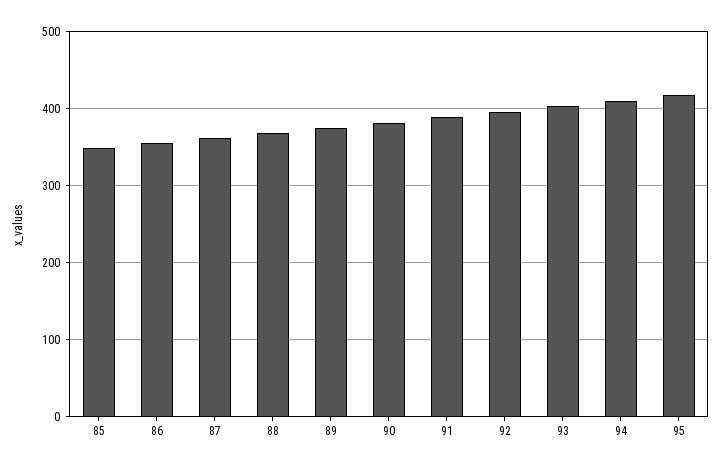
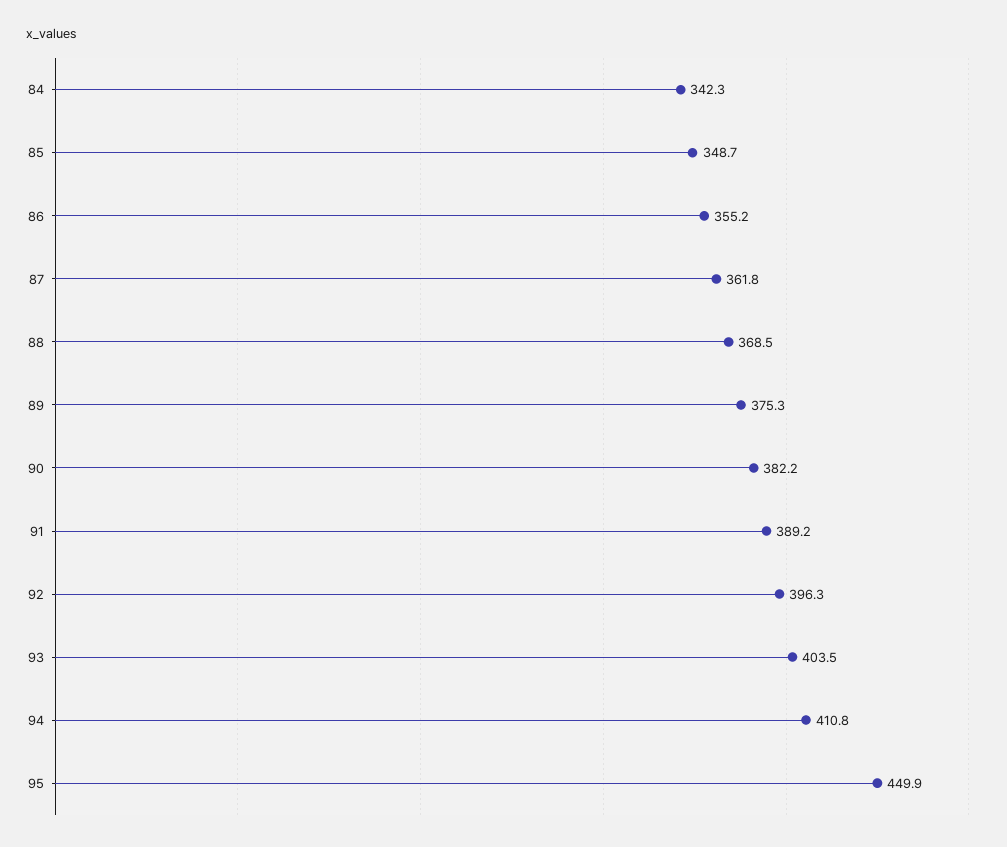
95: 420 -> 449.9
84: none -> 342.3

